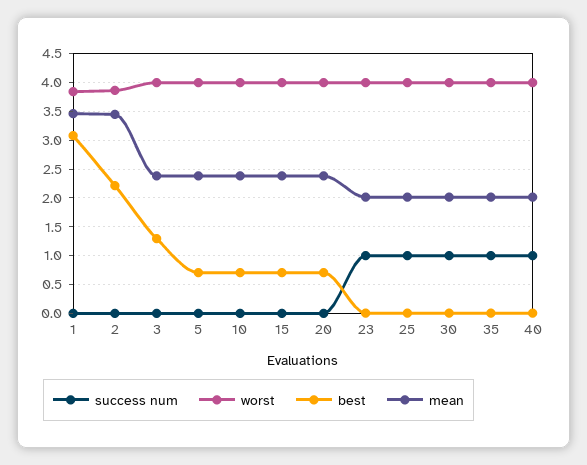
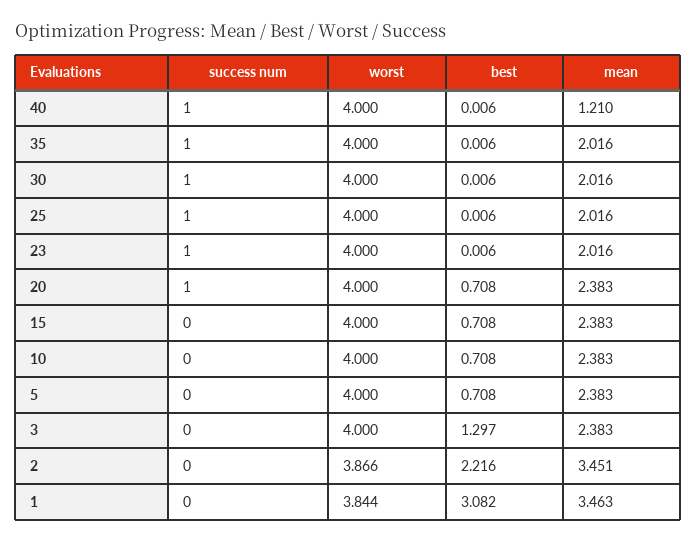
success num, 20: 0 -> 1
mean, 40: 2 -> 1.21

